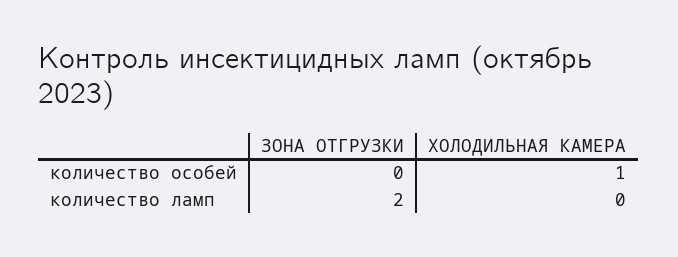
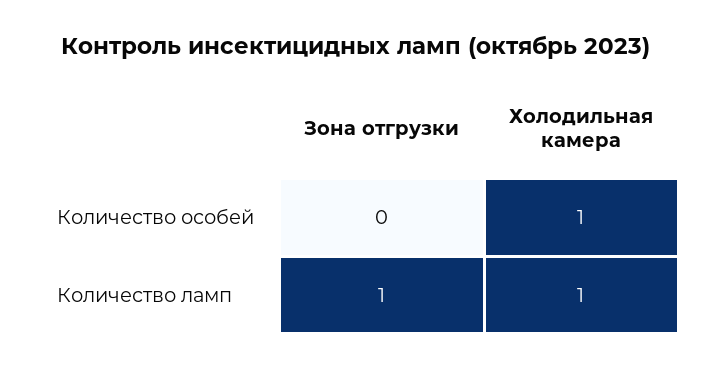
ЗОНА ОТГРУЗКИ, количество ламп: 2 -> 1
ХОЛОДИЛЬНАЯ КАМЕРА, количество ламп: 0 -> 1

